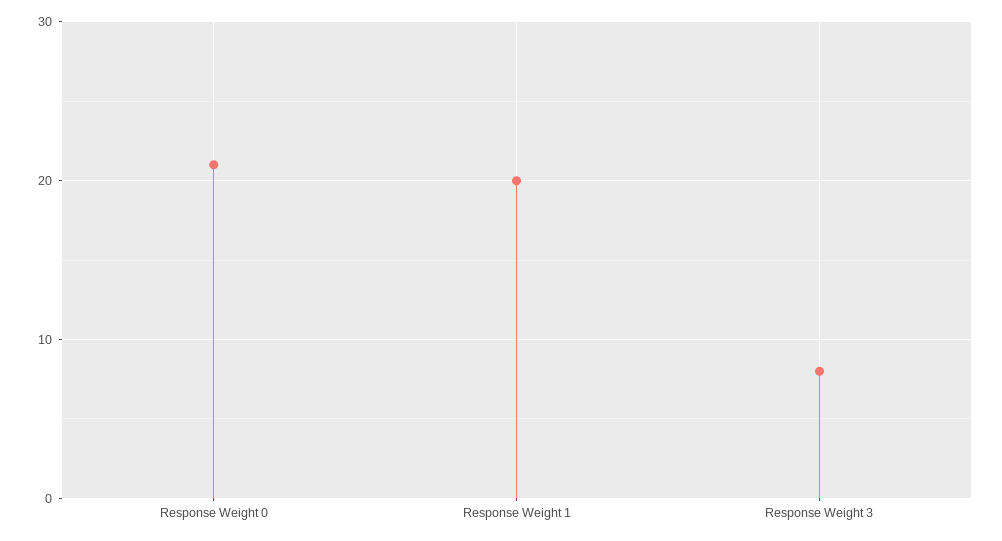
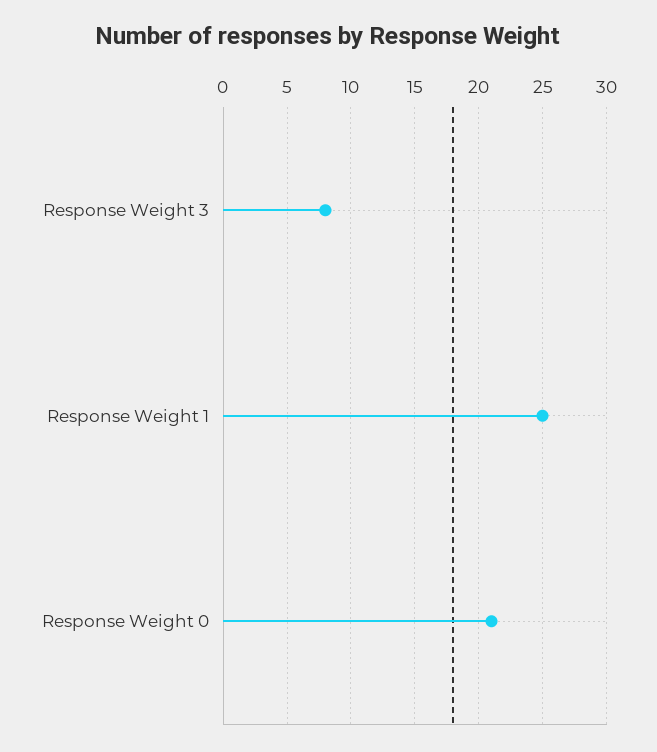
Response Weight 1: 20 -> 25

